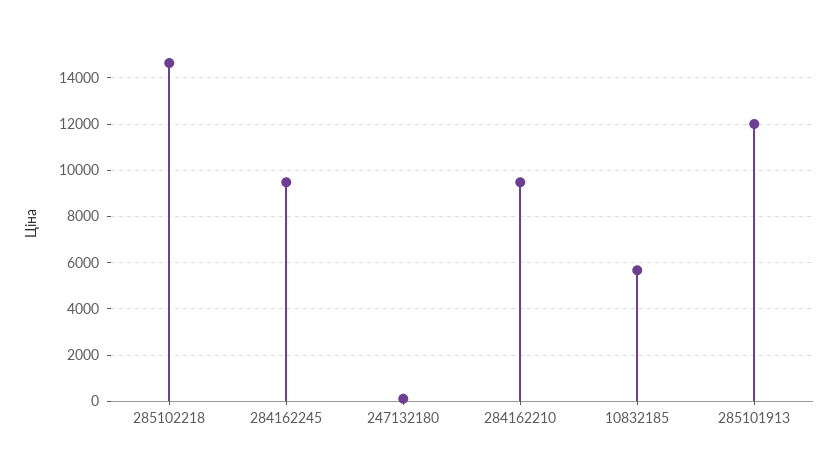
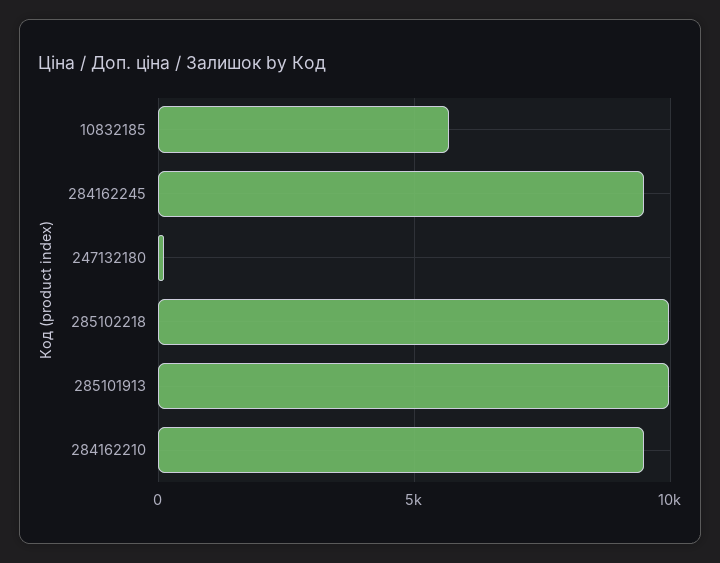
285102218: 14500 -> 10000
285101913: 12000 -> 10000

